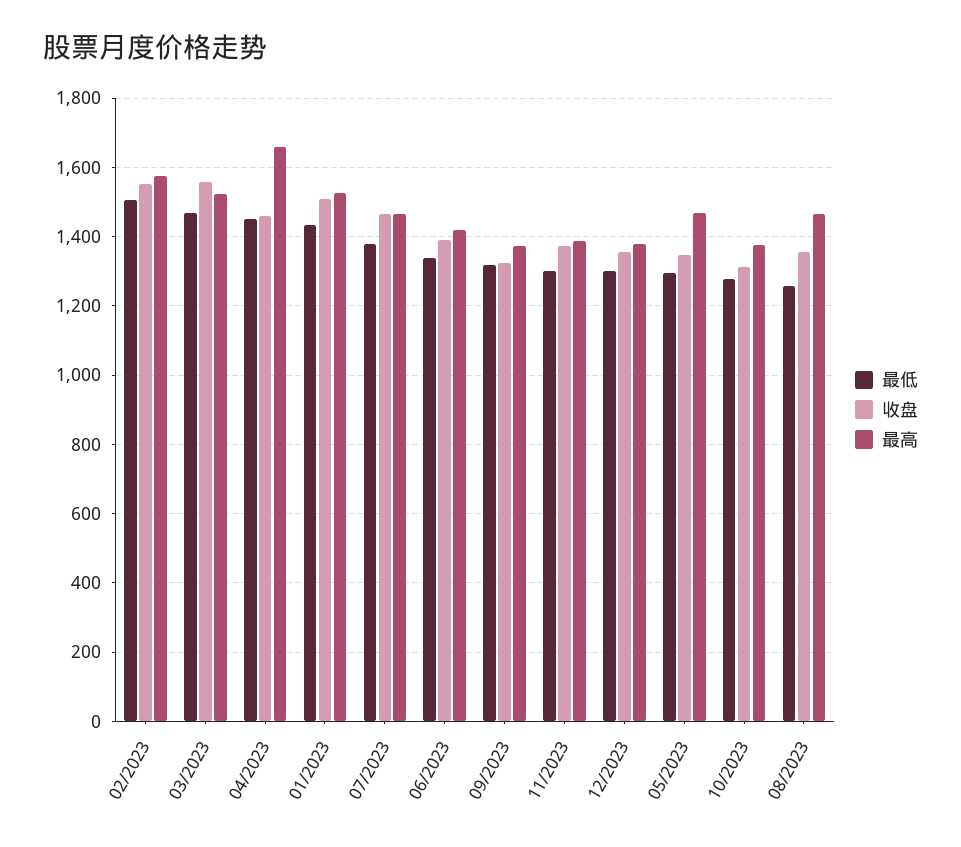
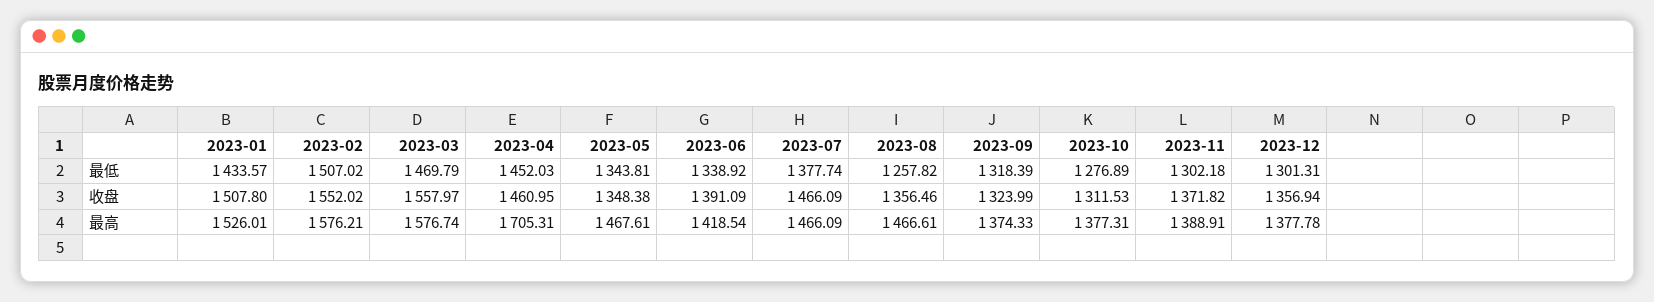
最高, 03/2023: 1520 -> 1576.74
最高, 04/2023: 1660 -> 1705.31
最低, 05/2023: 1300 -> 1343.81

